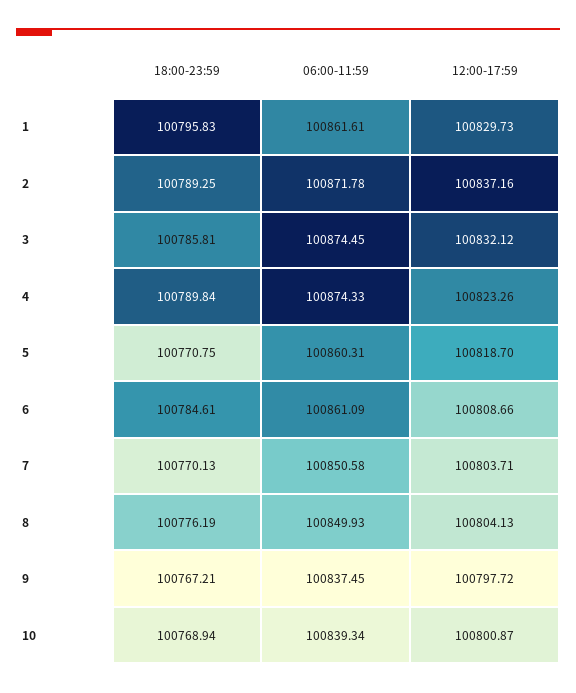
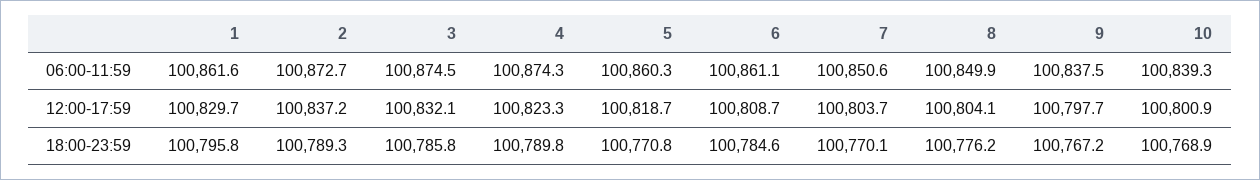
06:00-11:59, 2: 100871.78 -> 100872.7

